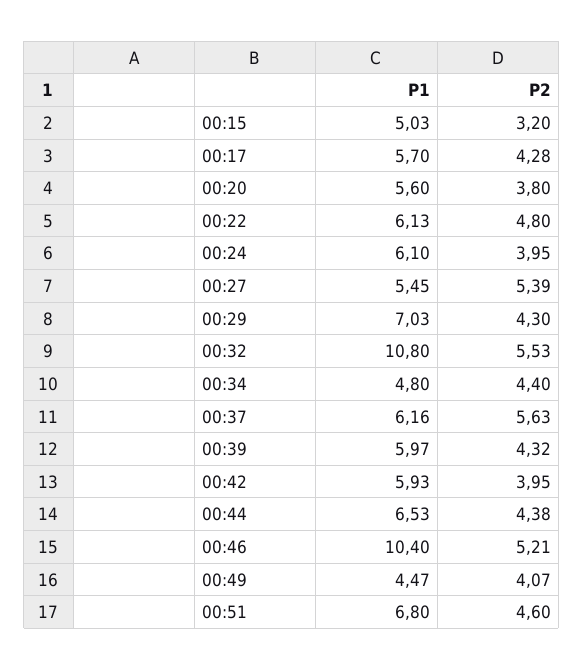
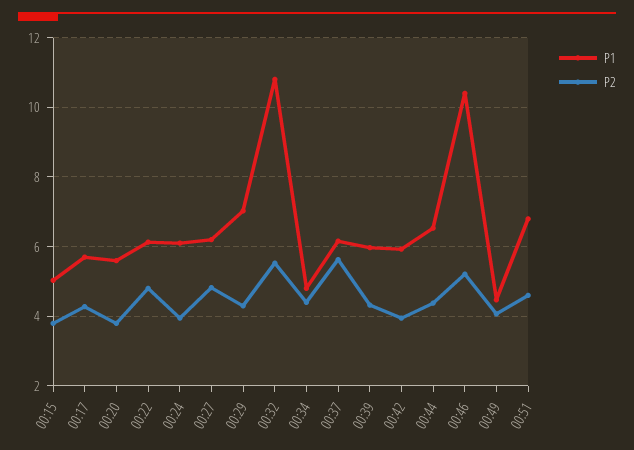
P2, 00:15: 3.2 -> 3.8
P1, 00:27: 5.45 -> 6.2
P2, 00:27: 5.39 -> 4.8

